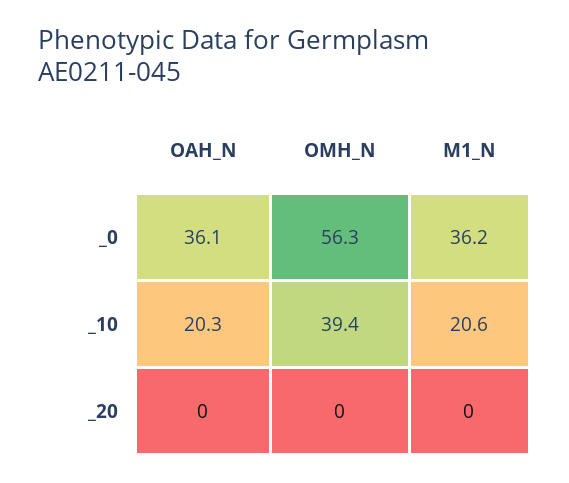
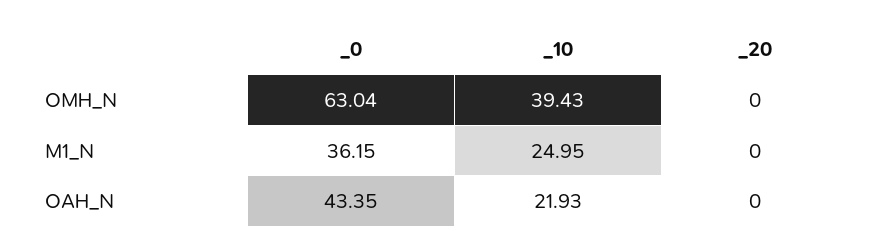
OAH_N, _0: 36.1 -> 43.35
OMH_N, _0: 56.3 -> 63.04
OAH_N, _10: 20.3 -> 21.93
M1_N, _10: 20.6 -> 24.95

